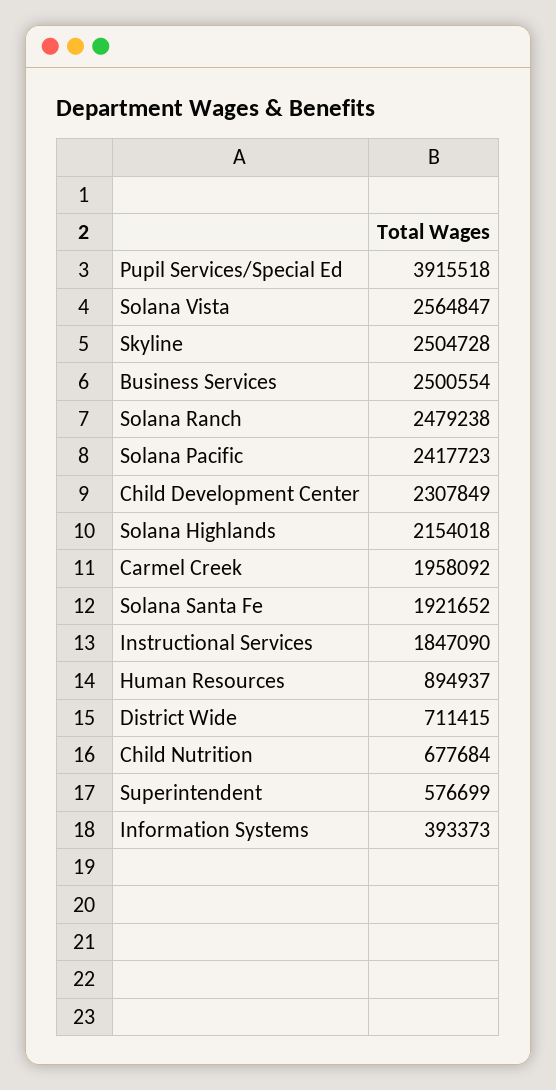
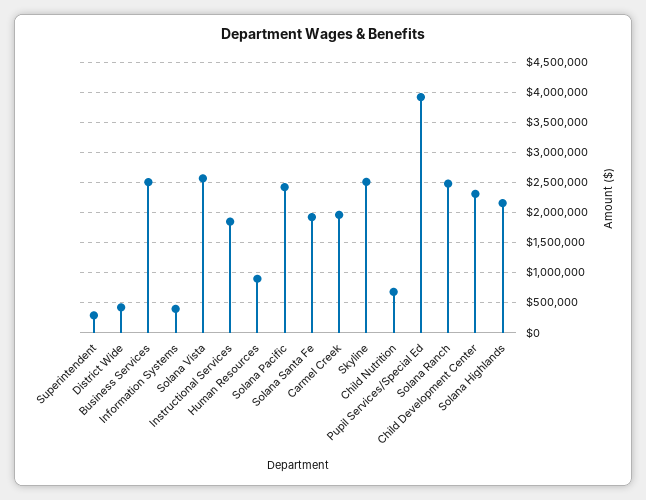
District Wide: 711415 -> 400000
Superintendent: 576699 -> 300000

